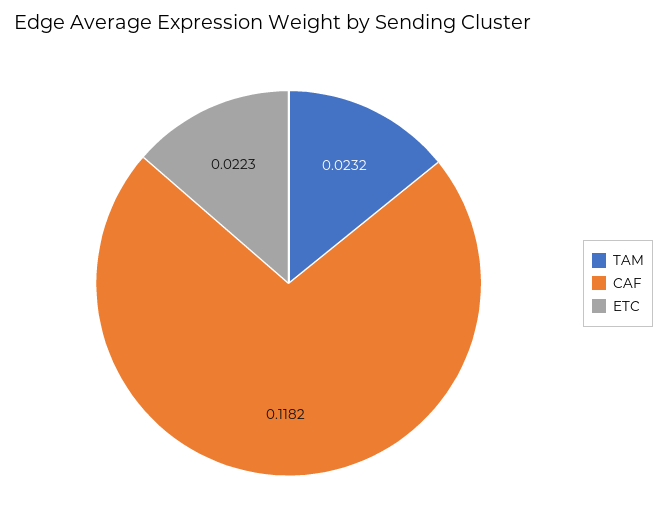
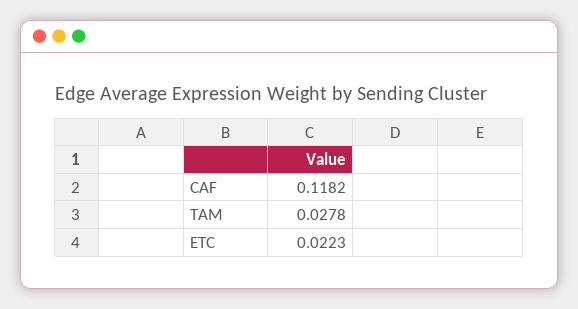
TAM: 0.0232 -> 0.0278

